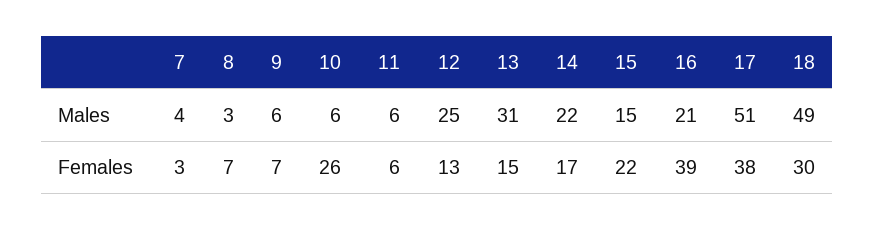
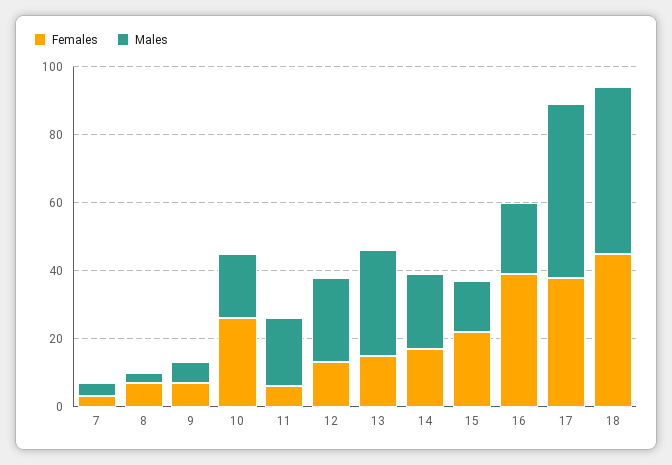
Males, 10: 6 -> 20
Males, 11: 6 -> 20
Females, 18: 30 -> 45

